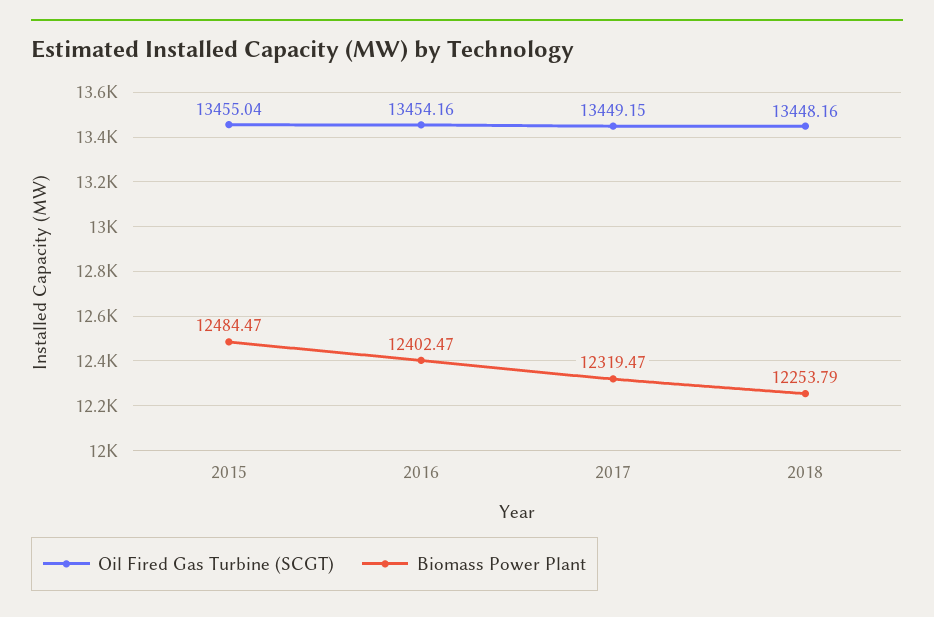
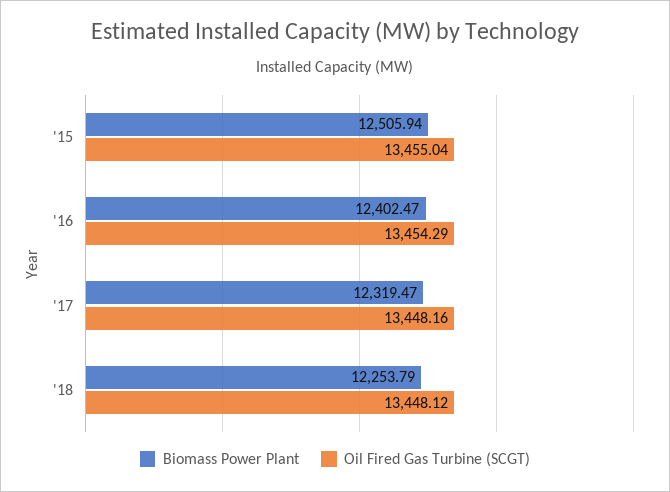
Biomass Power Plant, 2015: 12484.47 -> 12505.94
Oil Fired Gas Turbine (SCGT), 2016: 13454.16 -> 13454.29
Oil Fired Gas Turbine (SCGT), 2017: 13449.15 -> 13448.16
Oil Fired Gas Turbine (SCGT), 2018: 13448.16 -> 13448.12

